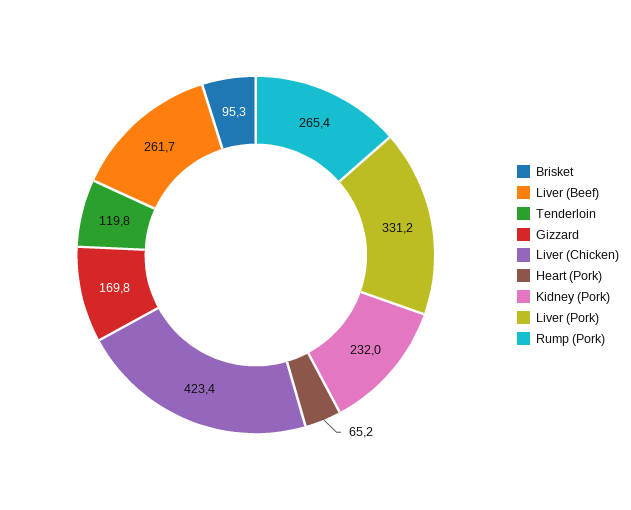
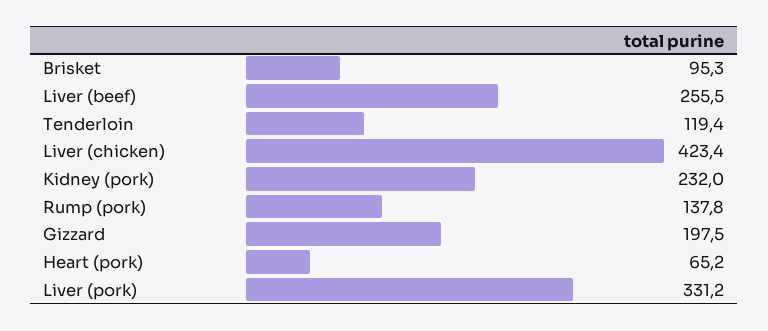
Liver (Beef): 261.7 -> 255.5
Tenderloin: 119.8 -> 119.4
Gizzard: 169.8 -> 197.5
Rump (Pork): 265.4 -> 137.8

